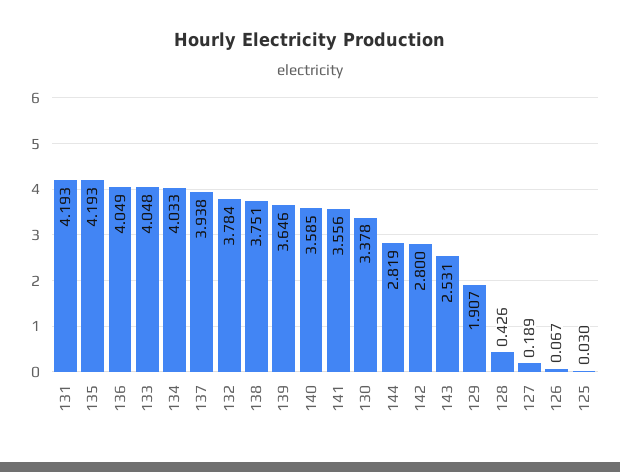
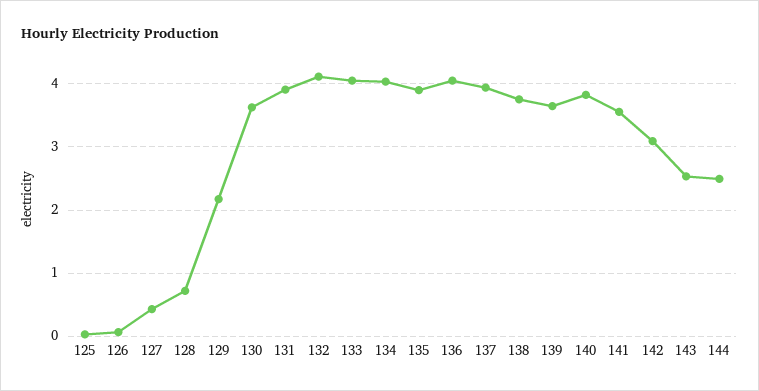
131: 4.193 -> 3.9
135: 4.193 -> 3.9
132: 3.784 -> 4.1
140: 3.585 -> 3.8
130: 3.378 -> 3.6
144: 2.819 -> 2.5
142: 2.8 -> 3.1
129: 1.907 -> 2.2
128: 0.426 -> 0.7
127: 0.189 -> 0.4

